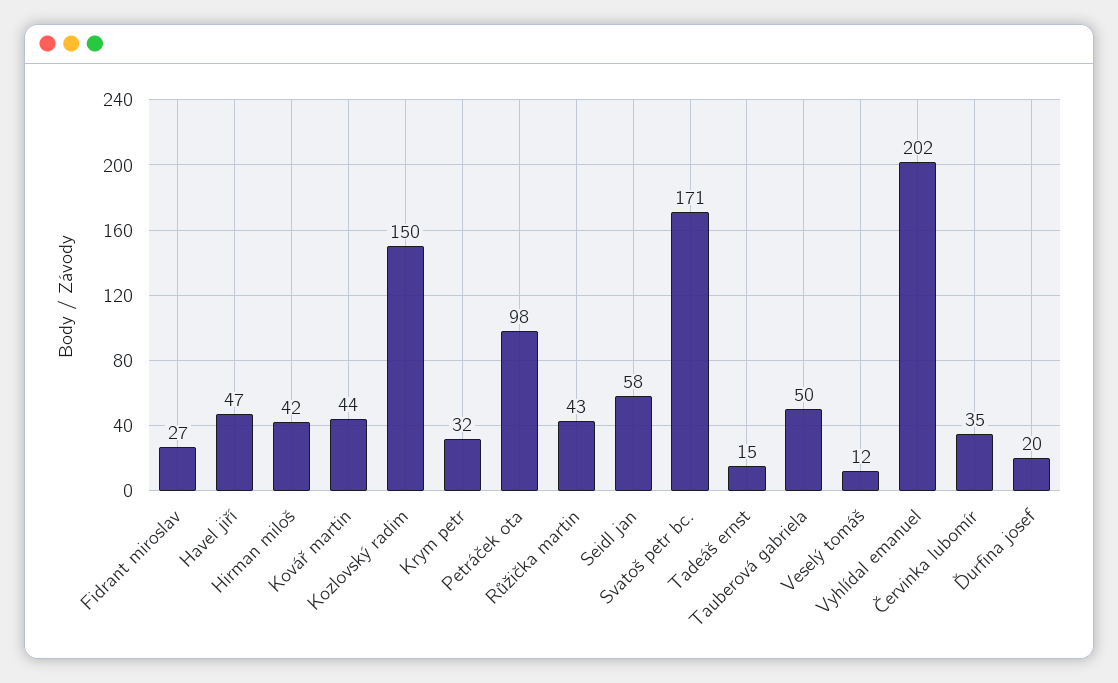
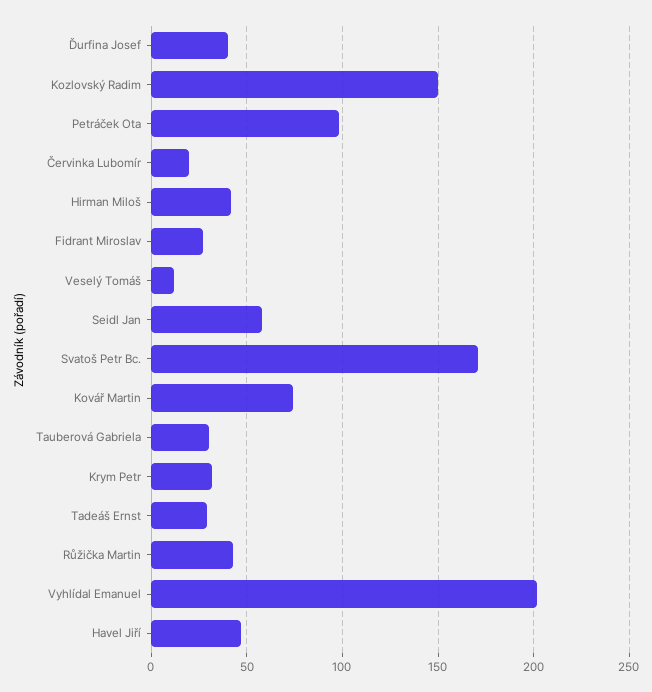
Kovář martin: 44 -> 75
Tadeáš ernst: 15 -> 30
Tauberová gabriela: 50 -> 30
Červinka lubomír: 35 -> 20
Ďurfina josef: 20 -> 40

